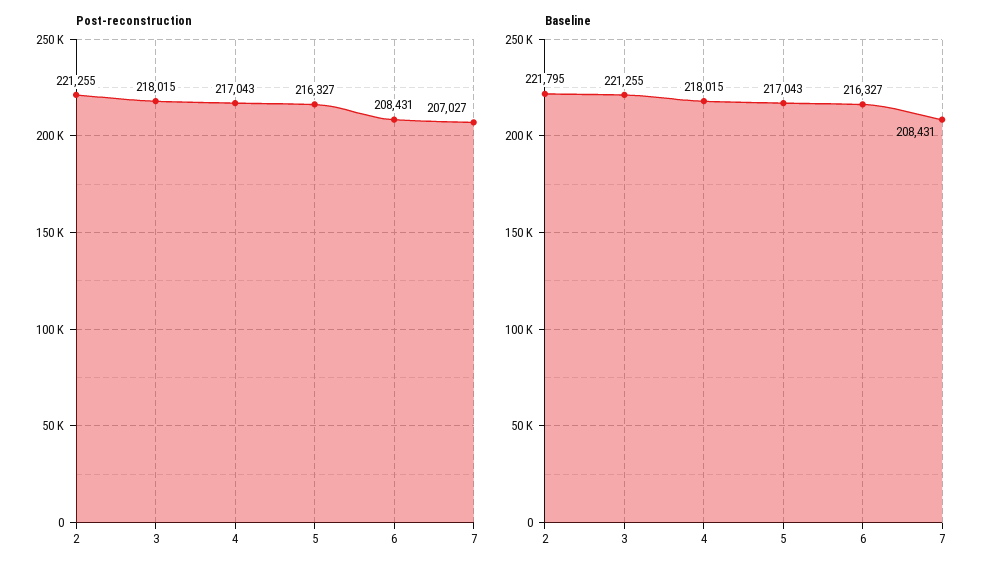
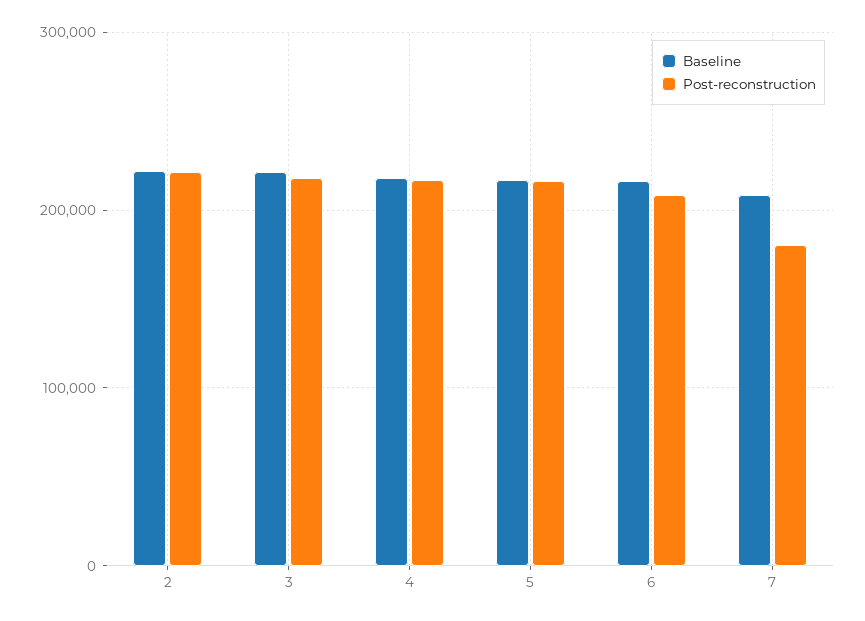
Post-reconstruction, 7: 207027 -> 180000

